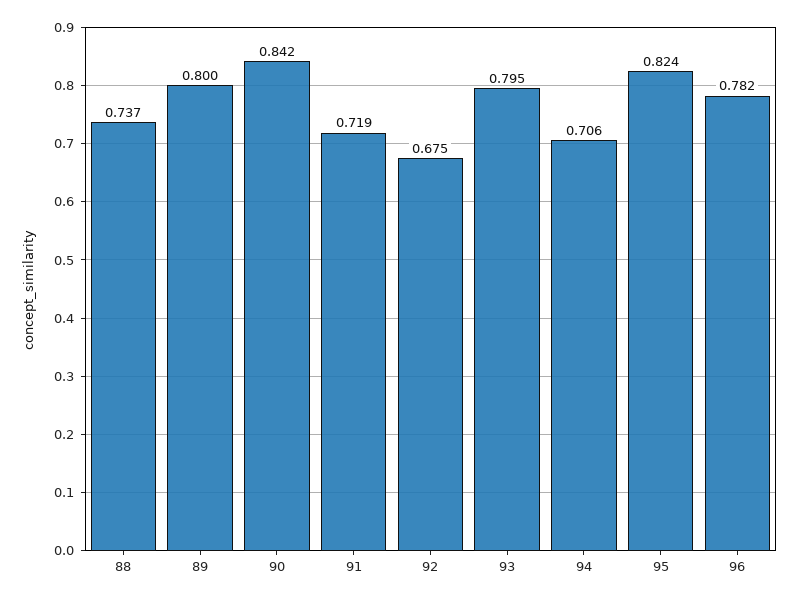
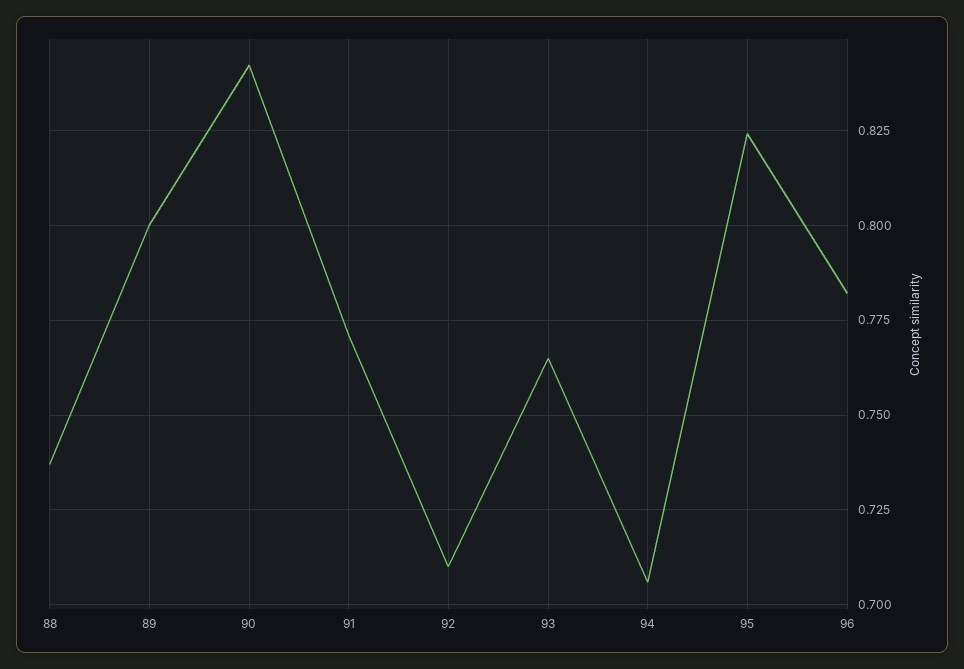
91: 0.719 -> 0.77
92: 0.675 -> 0.71
93: 0.795 -> 0.765

